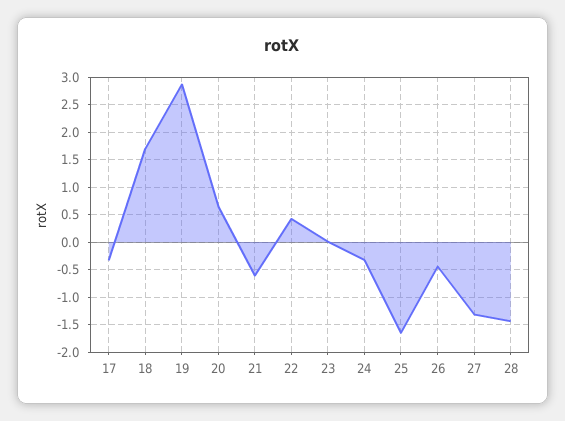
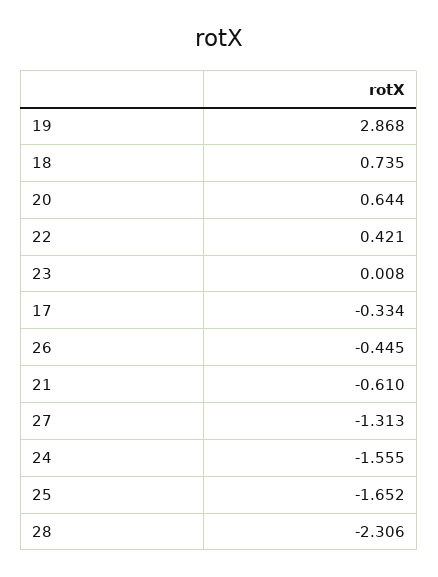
18: 1.75 -> 0.735
24: -0.25 -> -1.555
28: -1.5 -> -2.306

